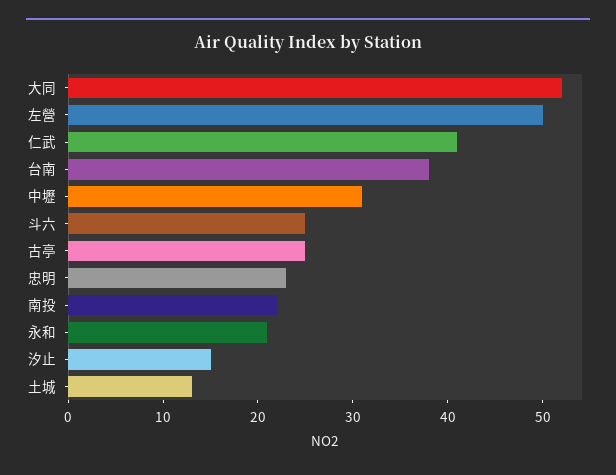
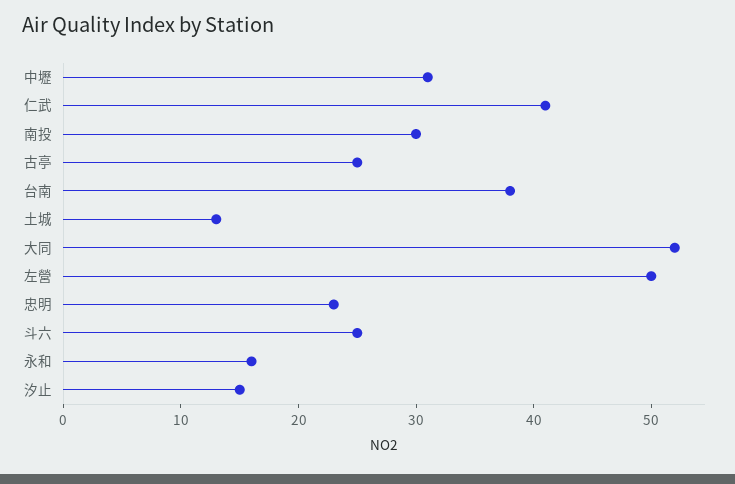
南投: 22 -> 30
永和: 21 -> 16

